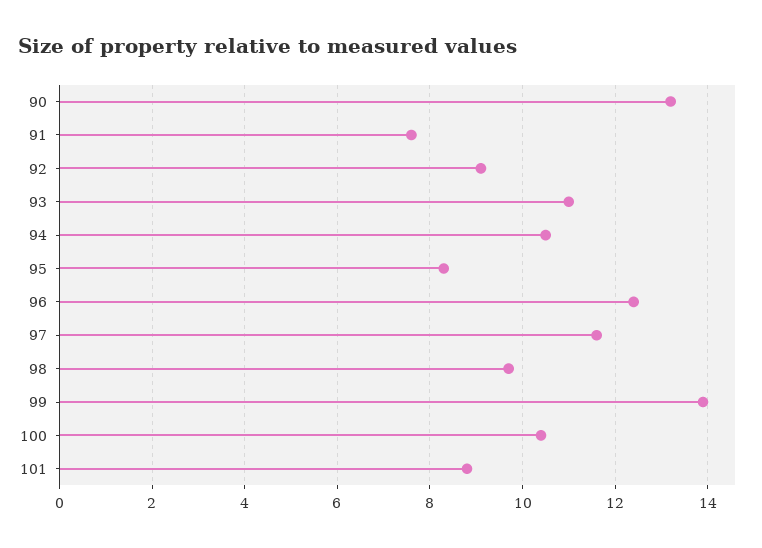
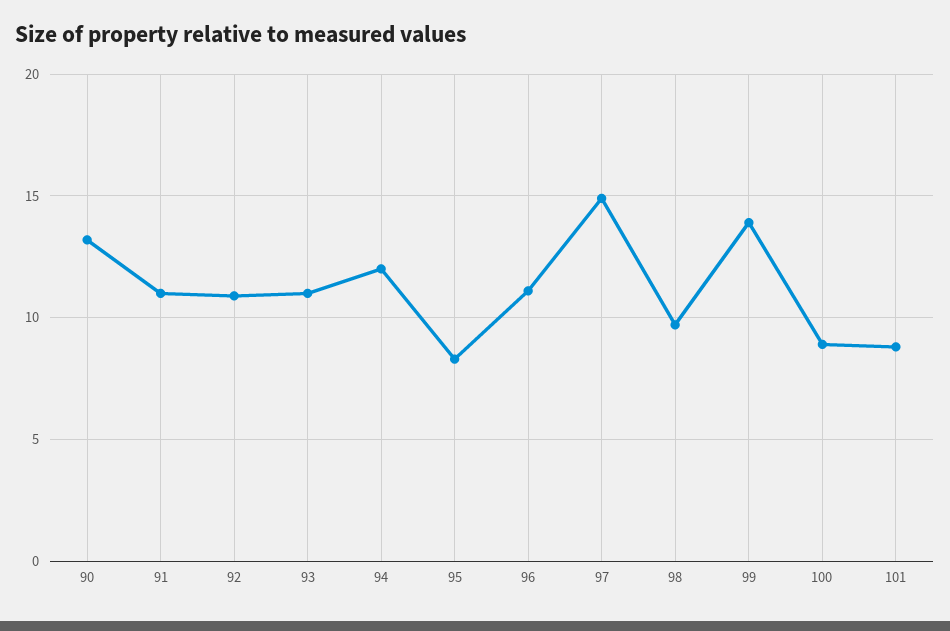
91: 7.5 -> 11
92: 9 -> 11
94: 10.5 -> 12
96: 12.5 -> 11
97: 11.5 -> 15
100: 10.5 -> 9

